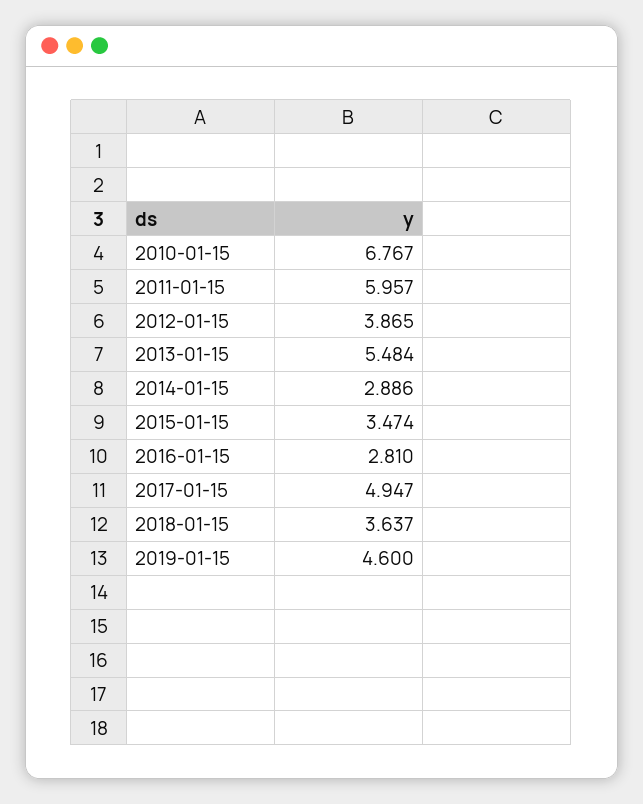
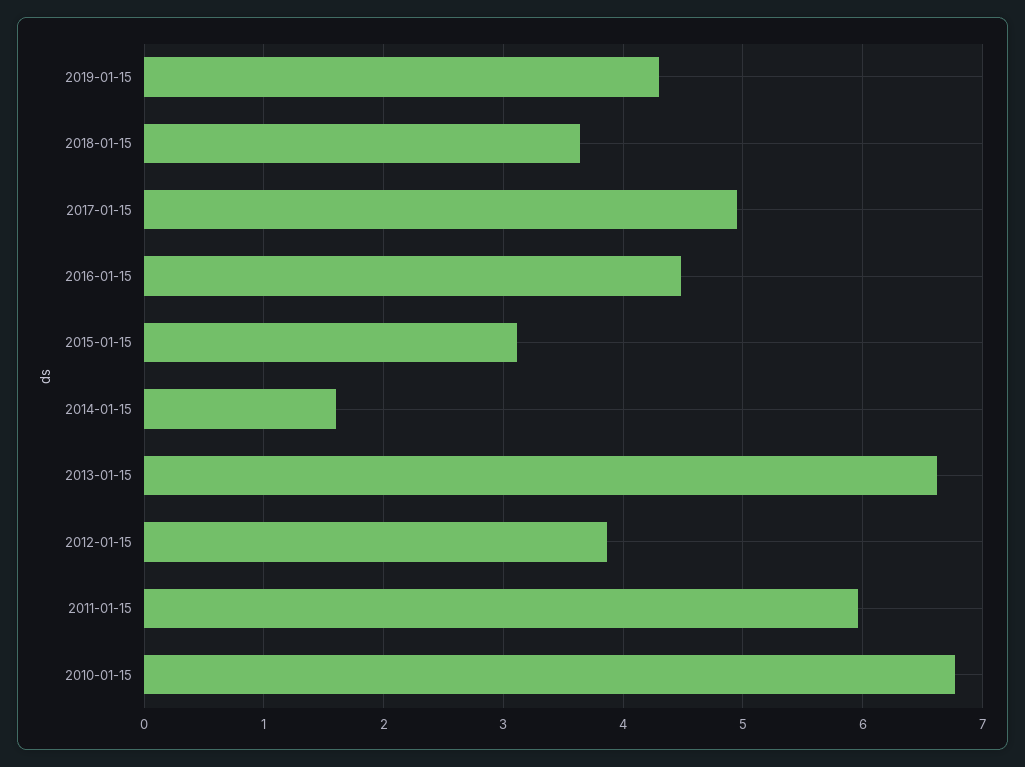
2013-01-15: 5.484 -> 6.6
2014-01-15: 2.886 -> 1.6
2015-01-15: 3.474 -> 3.1
2016-01-15: 2.81 -> 4.5
2019-01-15: 4.6 -> 4.3

